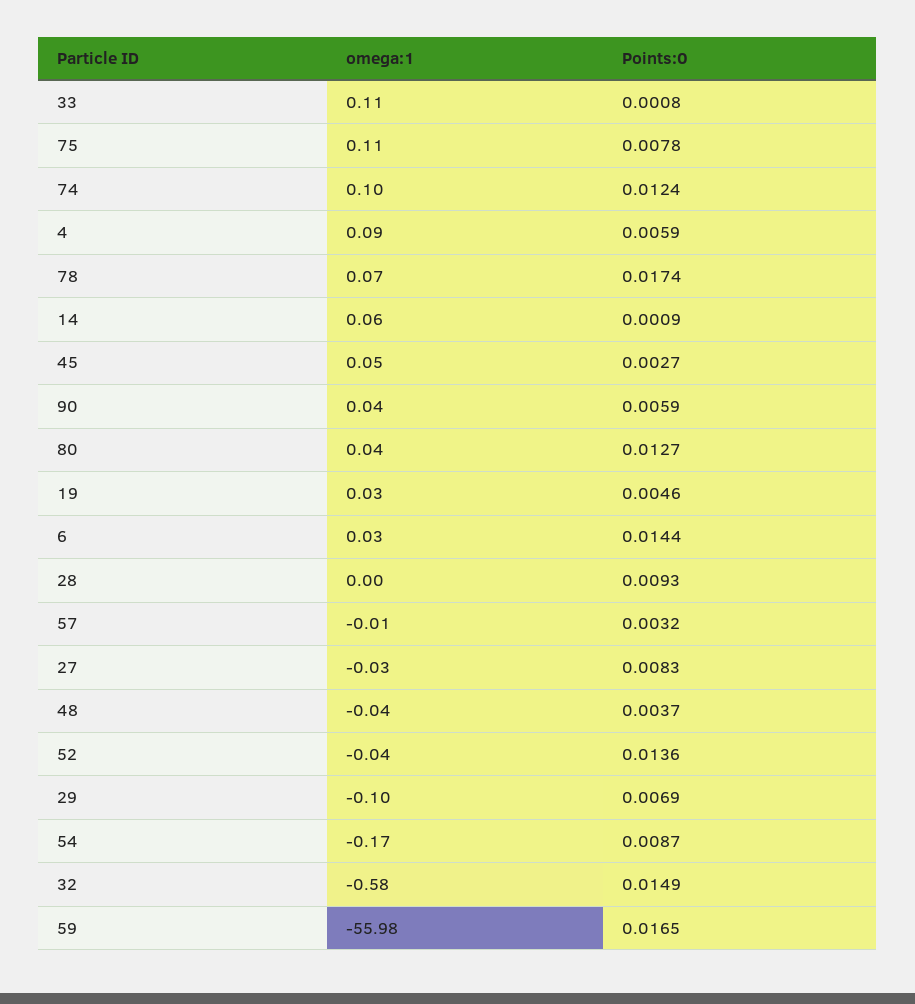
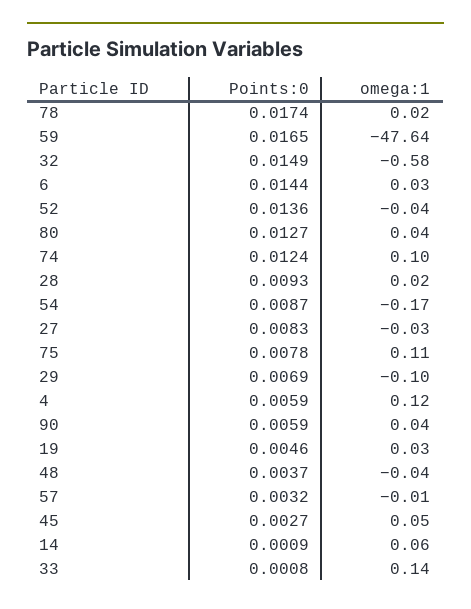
omega:1, 33: 0.11 -> 0.14
omega:1, 4: 0.09 -> 0.12
omega:1, 78: 0.07 -> 0.02
omega:1, 28: 0 -> 0.02
omega:1, 59: -55.98 -> -47.64

